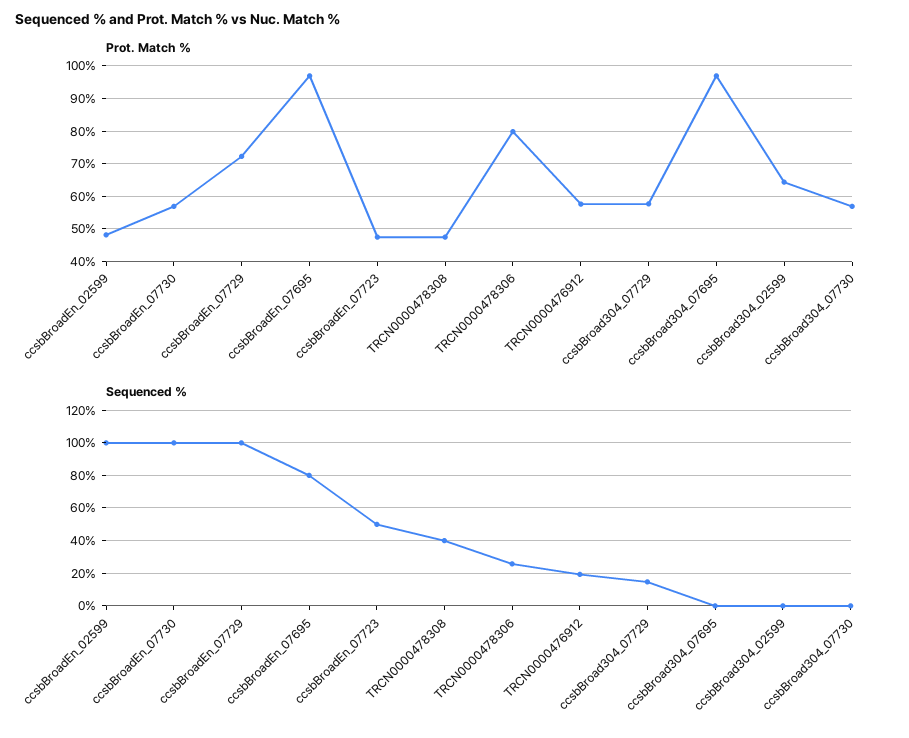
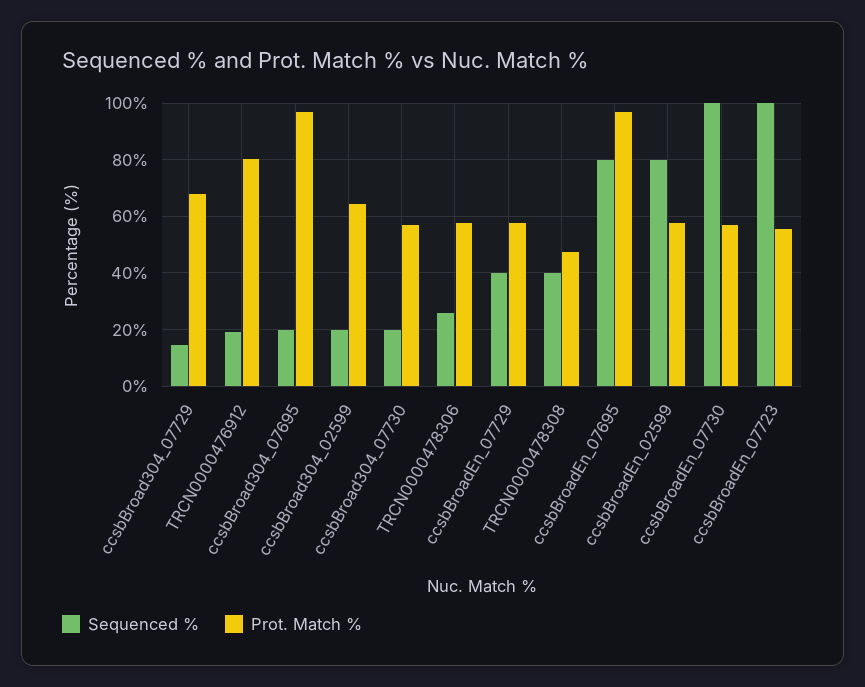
Prot. Match %, ccsbBroadEn_02599: 48 -> 57.5
Prot. Match %, ccsbBroadEn_07729: 72 -> 57.5
Prot. Match %, ccsbBroadEn_07723: 48 -> 55
Prot. Match %, TRCN0000478306: 80 -> 57.5
Prot. Match %, TRCN0000476912: 58 -> 80
Prot. Match %, ccsbBroad304_07729: 58 -> 67.5
Sequenced %, ccsbBroadEn_02599: 100 -> 80
Sequenced %, ccsbBroadEn_07729: 100 -> 40
Sequenced %, ccsbBroadEn_07723: 50 -> 100
Sequenced %, ccsbBroad304_07695: 0 -> 20
Sequenced %, ccsbBroad304_02599: 0 -> 20
Sequenced %, ccsbBroad304_07730: 0 -> 20

